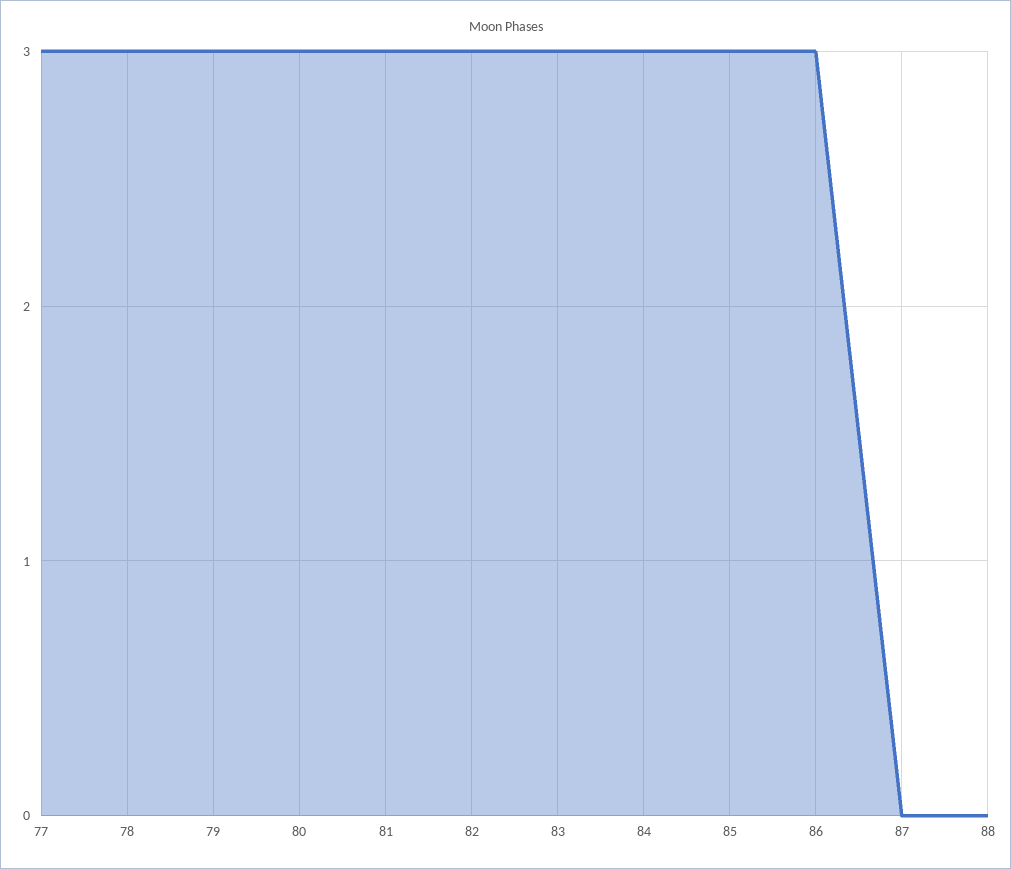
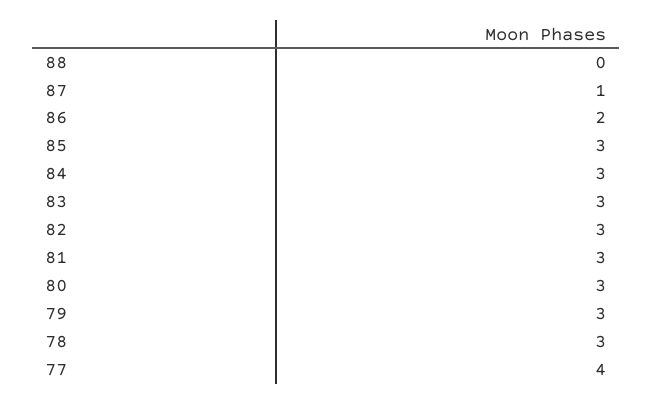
77: 3 -> 4
86: 3 -> 2
87: 0 -> 1

